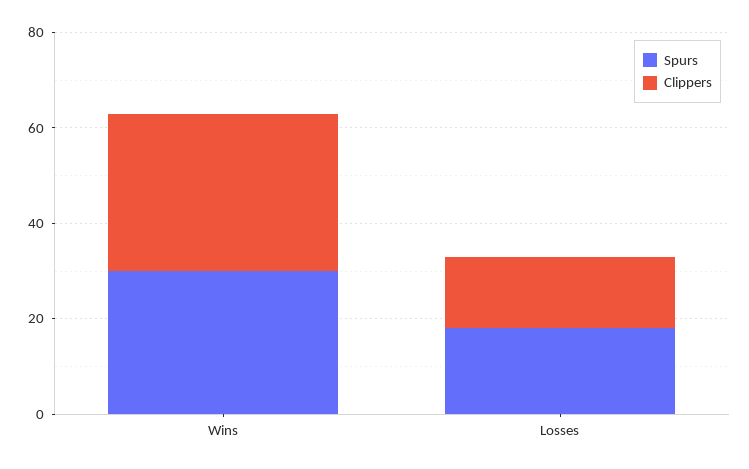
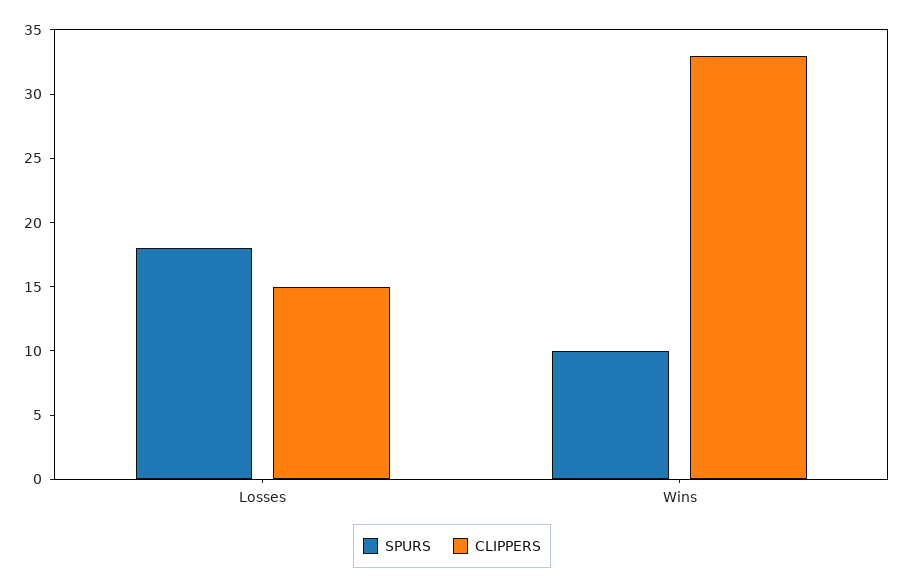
Spurs, Wins: 30 -> 10

